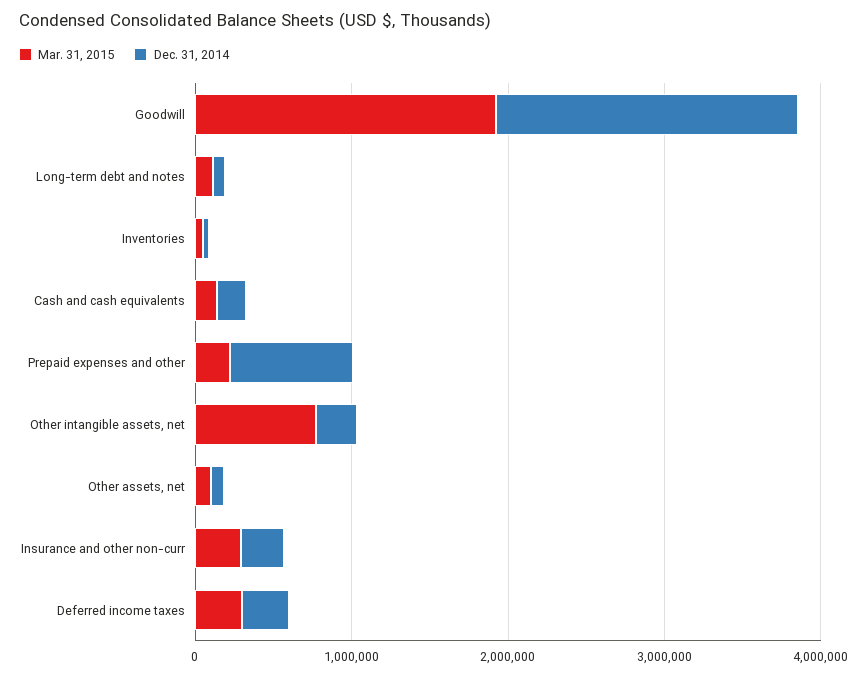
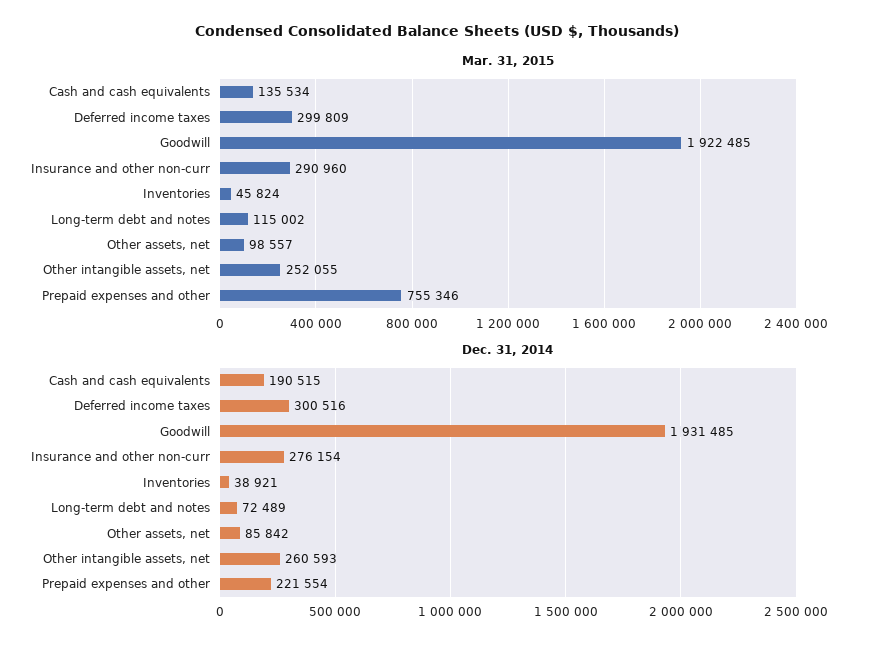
Mar. 31, 2015, Prepaid expenses and other: 200000 -> 755346
Dec. 31, 2014, Prepaid expenses and other: 800000 -> 221554
Mar. 31, 2015, Other intangible assets, net: 800000 -> 252055

